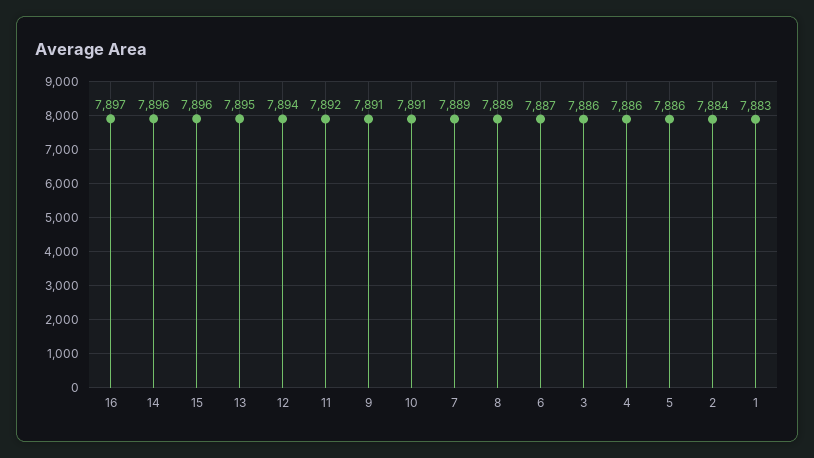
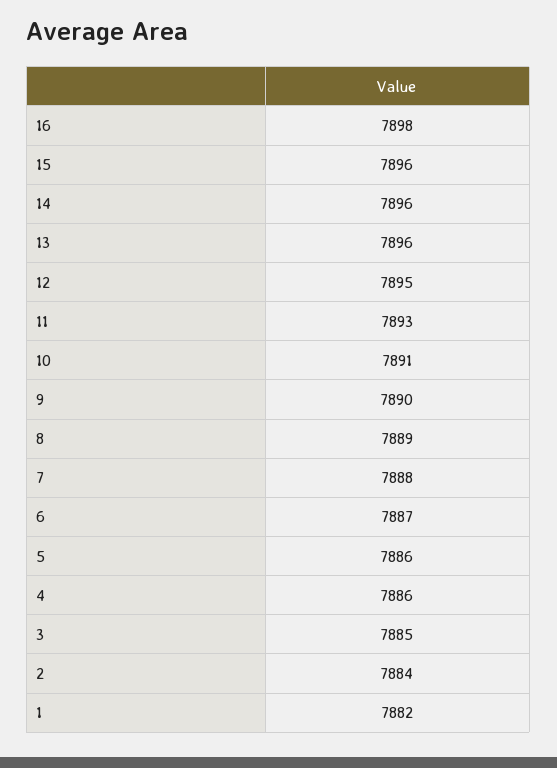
16: 7897 -> 7898
13: 7895 -> 7896
12: 7894 -> 7895
11: 7892 -> 7893
9: 7891 -> 7890
7: 7889 -> 7888
3: 7886 -> 7885
1: 7883 -> 7882

